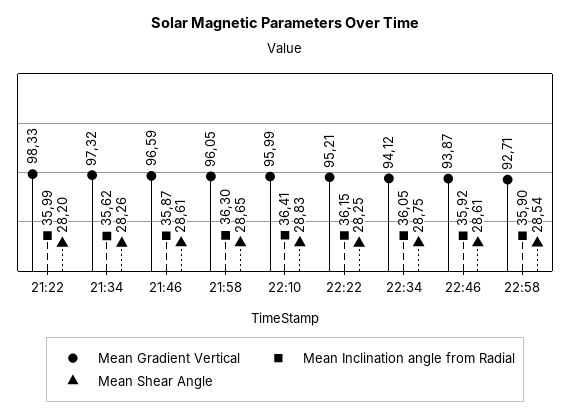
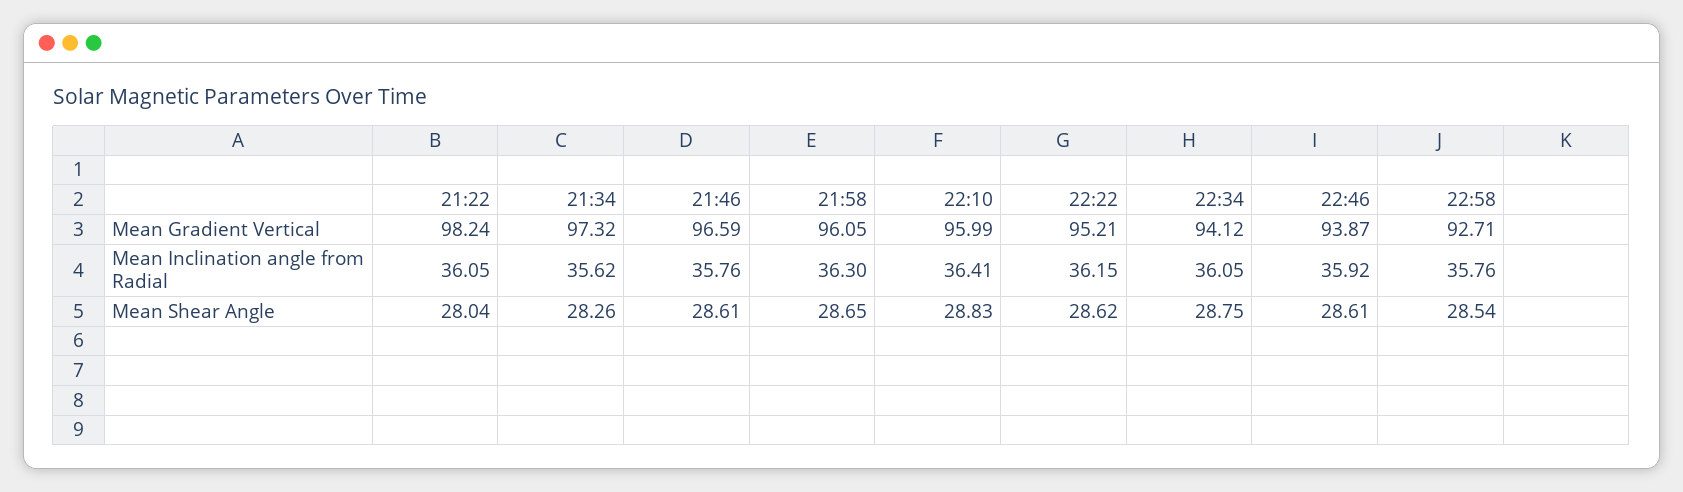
Mean Gradient Vertical, 21:22: 98.33 -> 98.24
Mean Inclination angle from Radial, 21:22: 35.99 -> 36.05
Mean Shear Angle, 21:22: 28.2 -> 28.04
Mean Inclination angle from Radial, 21:46: 35.87 -> 35.76
Mean Shear Angle, 22:22: 28.25 -> 28.62
Mean Inclination angle from Radial, 22:58: 35.9 -> 35.76

